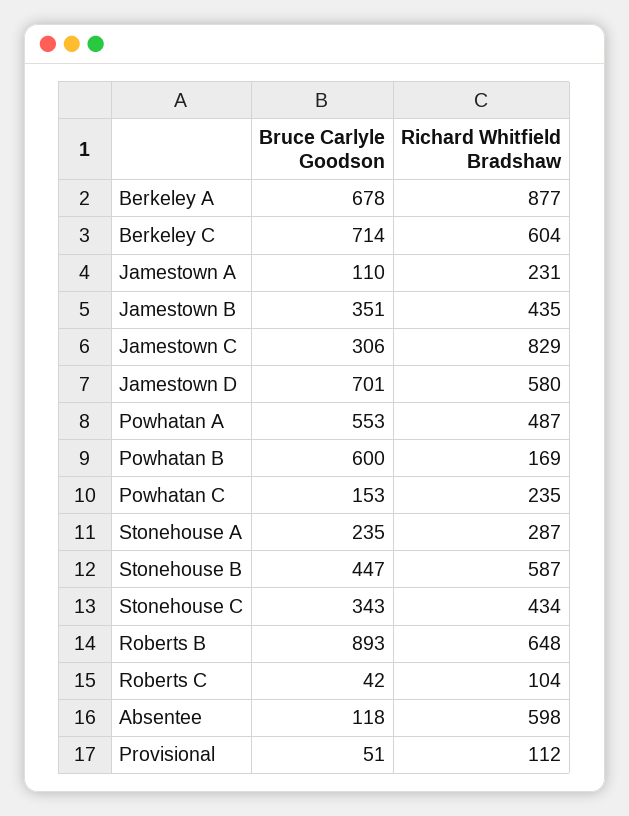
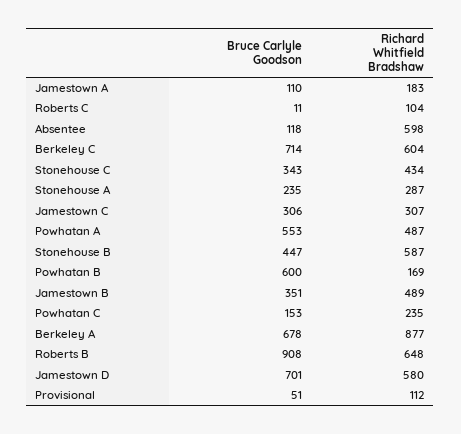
Richard Whitfield Bradshaw, Jamestown A: 231 -> 183
Richard Whitfield Bradshaw, Jamestown B: 435 -> 489
Richard Whitfield Bradshaw, Jamestown C: 829 -> 307
Bruce Carlyle Goodson, Roberts B: 893 -> 908
Bruce Carlyle Goodson, Roberts C: 42 -> 11

